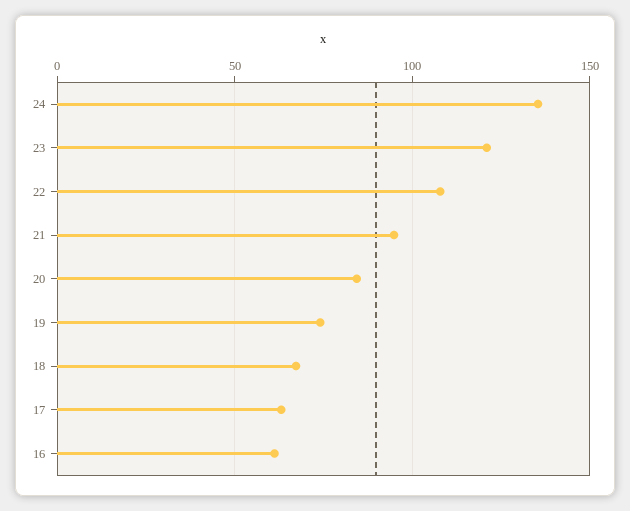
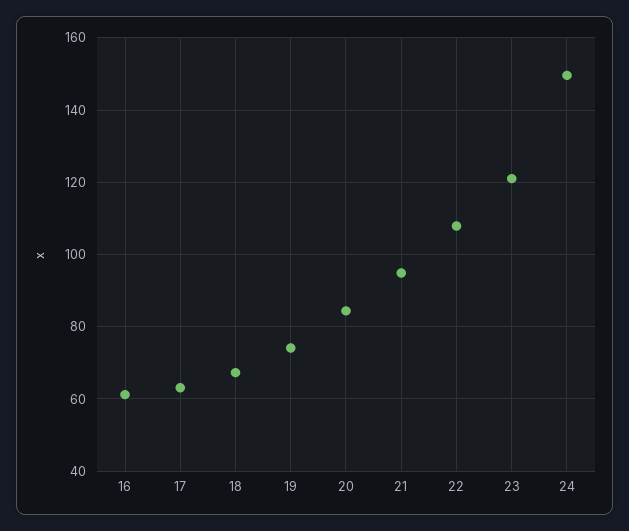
24: 135 -> 150

